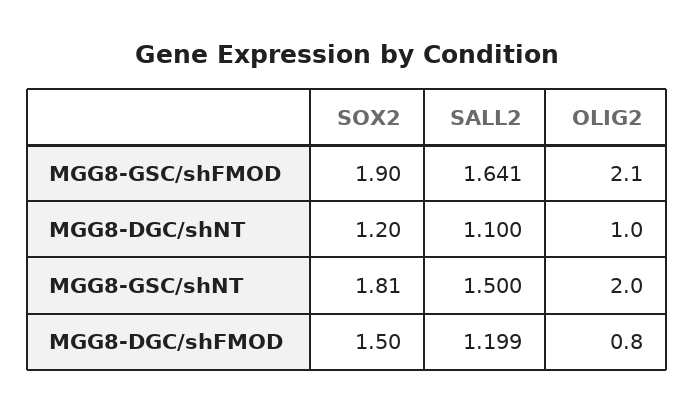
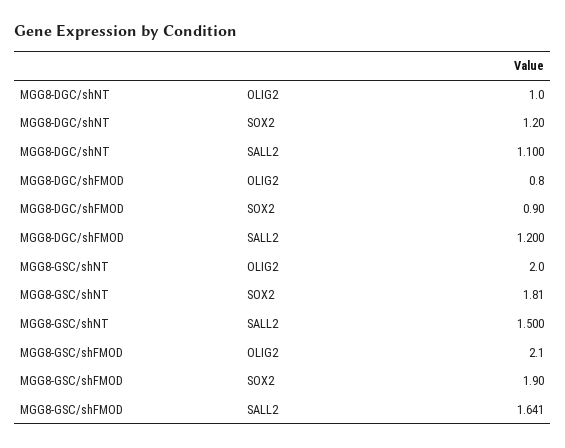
SOX2, MGG8-DGC/shFMOD: 1.5 -> 0.9
SALL2, MGG8-DGC/shFMOD: 1.199 -> 1.2

